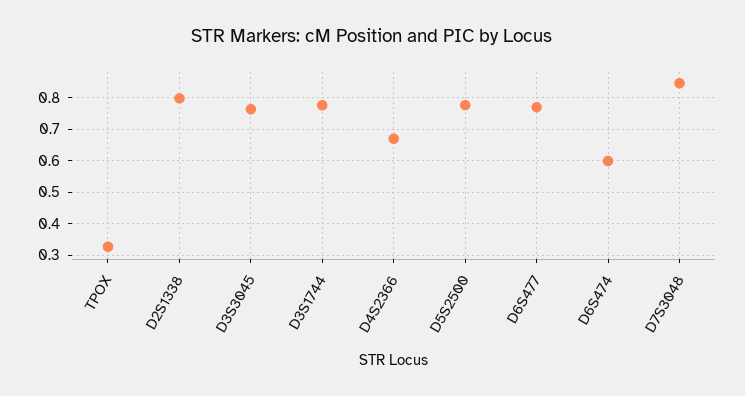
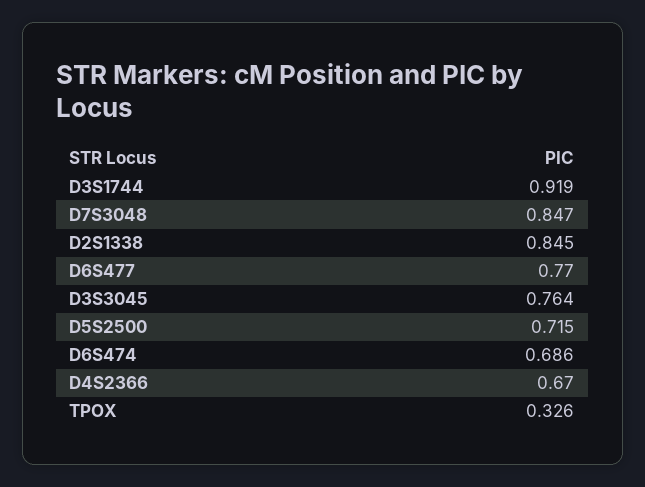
D2S1338: 0.8 -> 0.845
D3S1744: 0.78 -> 0.919
D5S2500: 0.78 -> 0.715
D6S474: 0.6 -> 0.686

